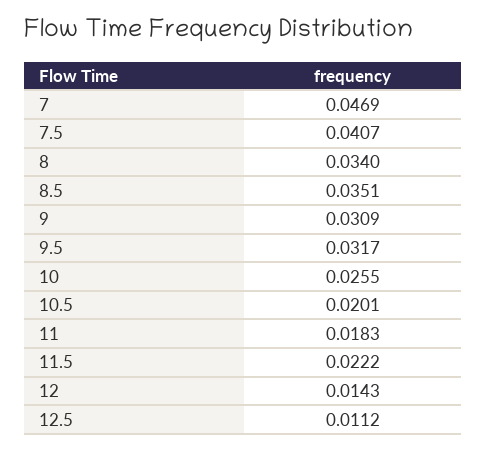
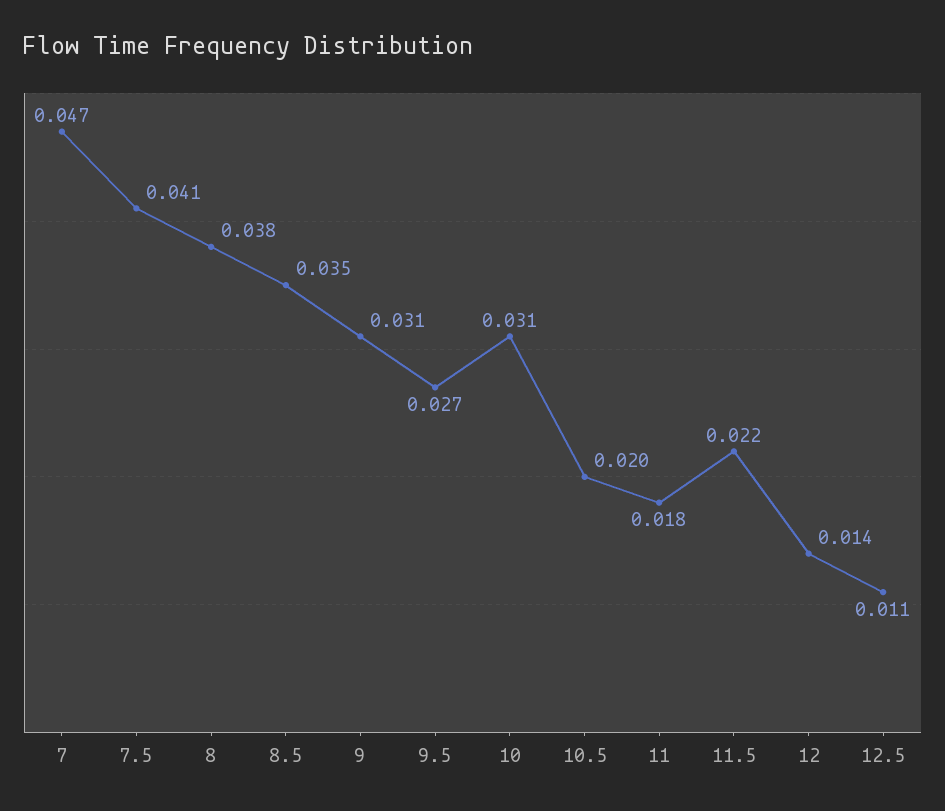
8: 0.034 -> 0.038
9.5: 0.0317 -> 0.027
10: 0.0255 -> 0.031

